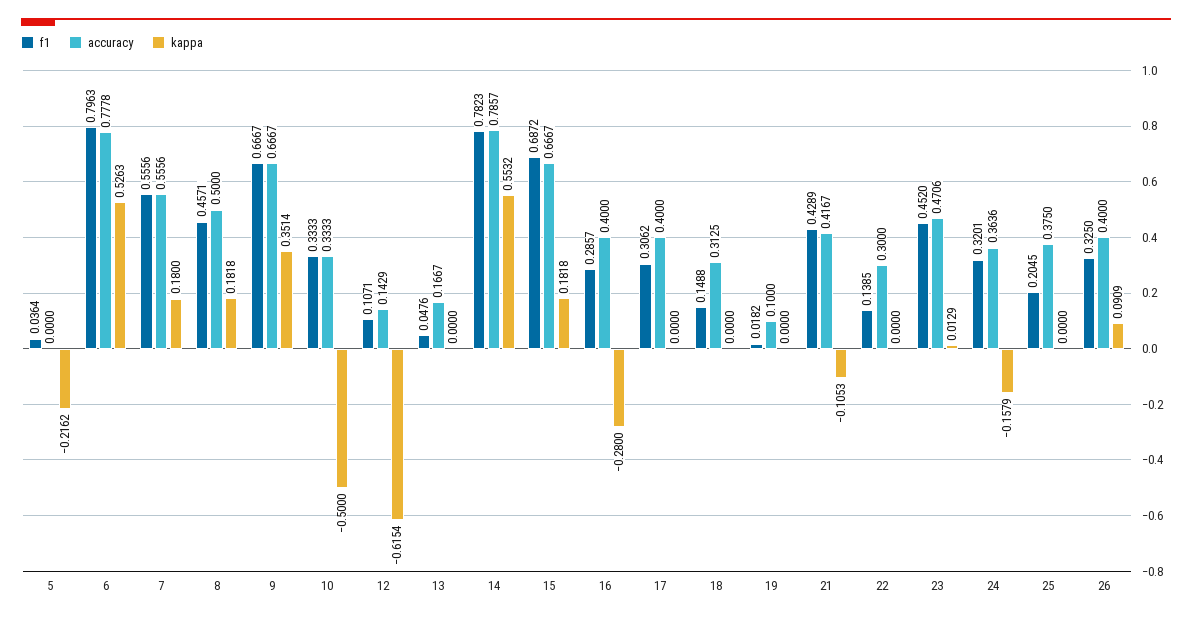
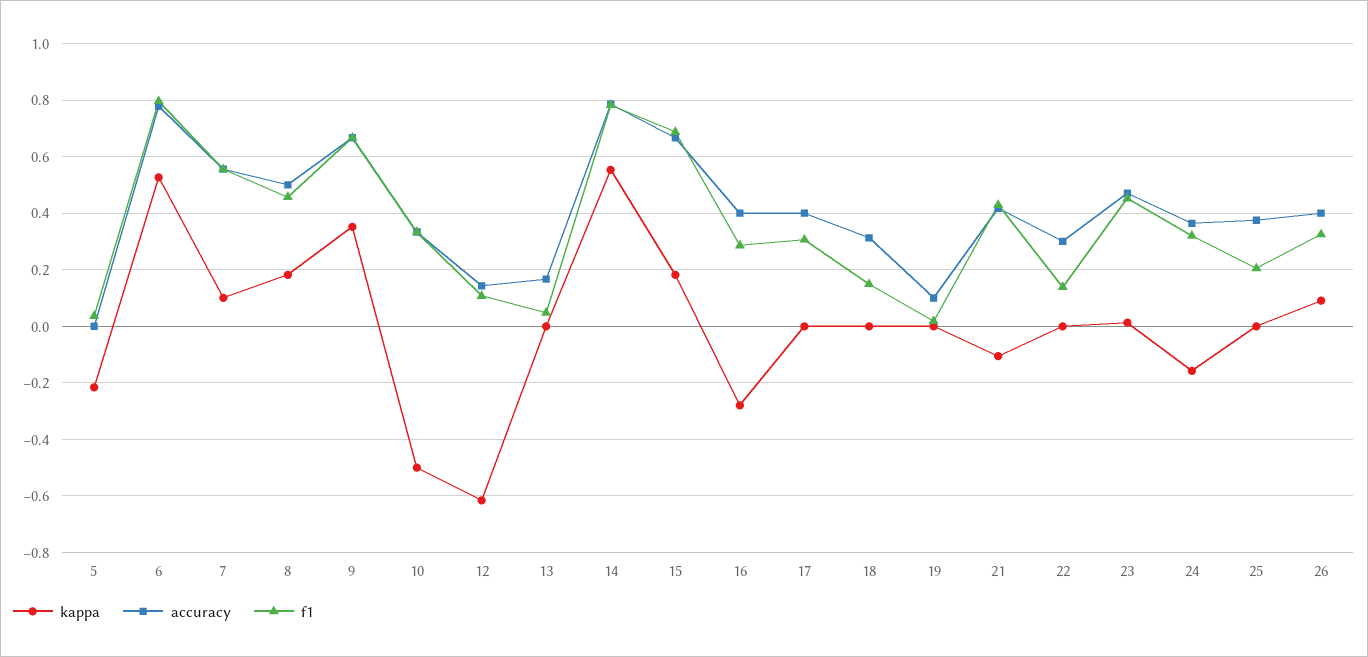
kappa, 7: 0.18 -> 0.1

